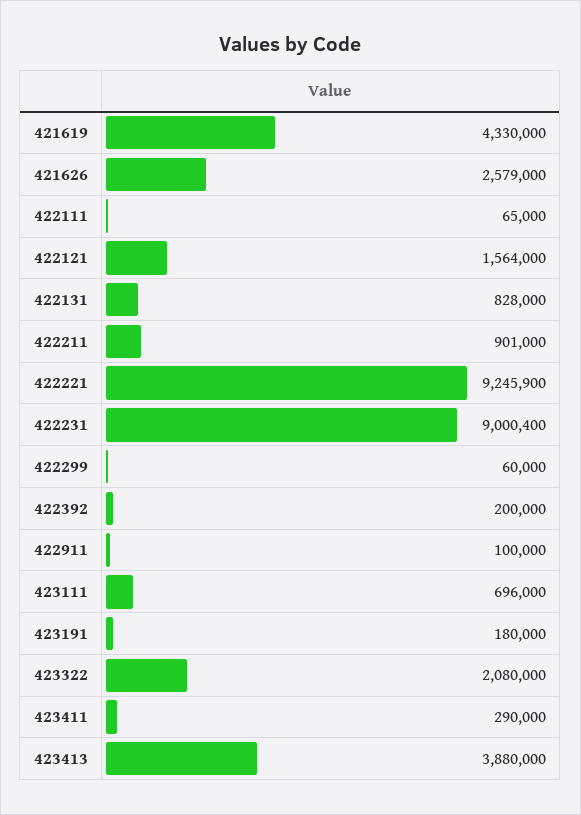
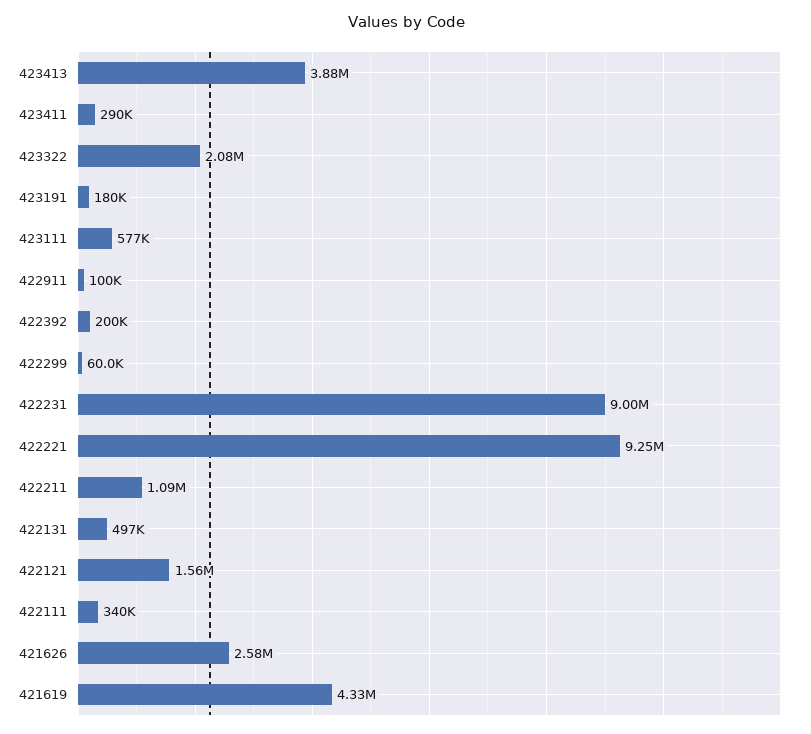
422111: 65000 -> 340000
422131: 828000 -> 497000
422211: 901000 -> 1090000
423111: 696000 -> 577000

